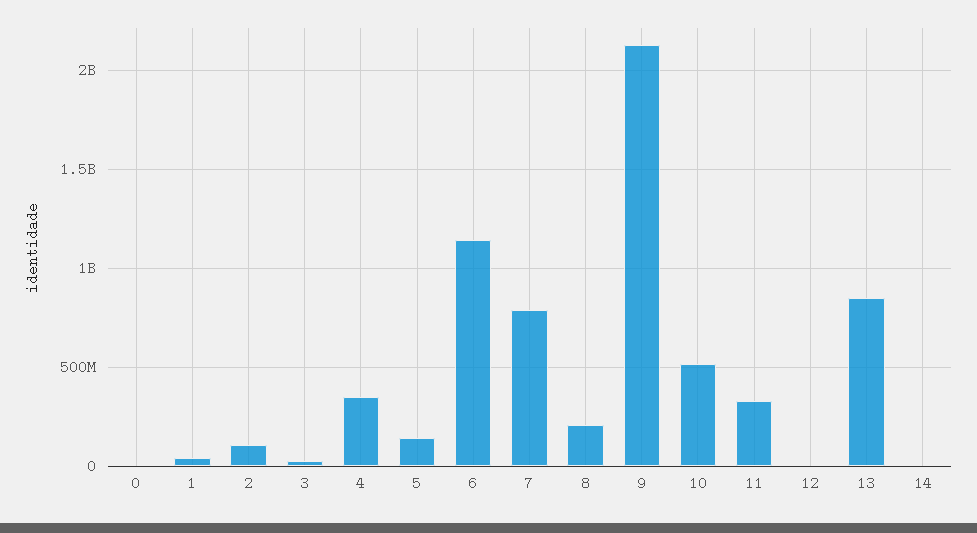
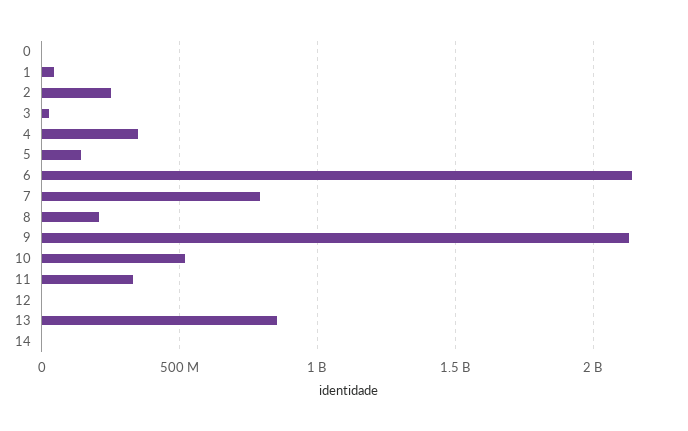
2: 100000000 -> 250000000
6: 1150000000 -> 2150000000

